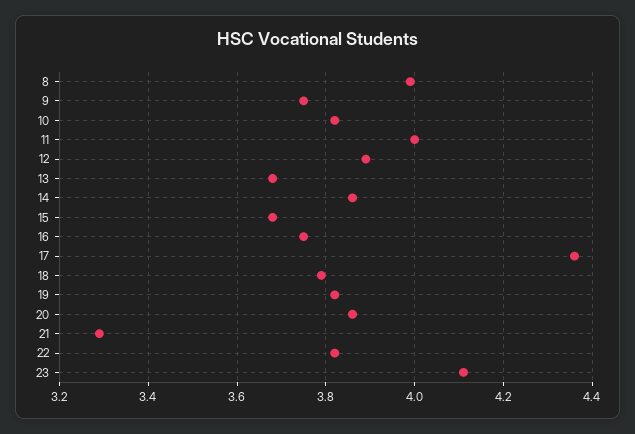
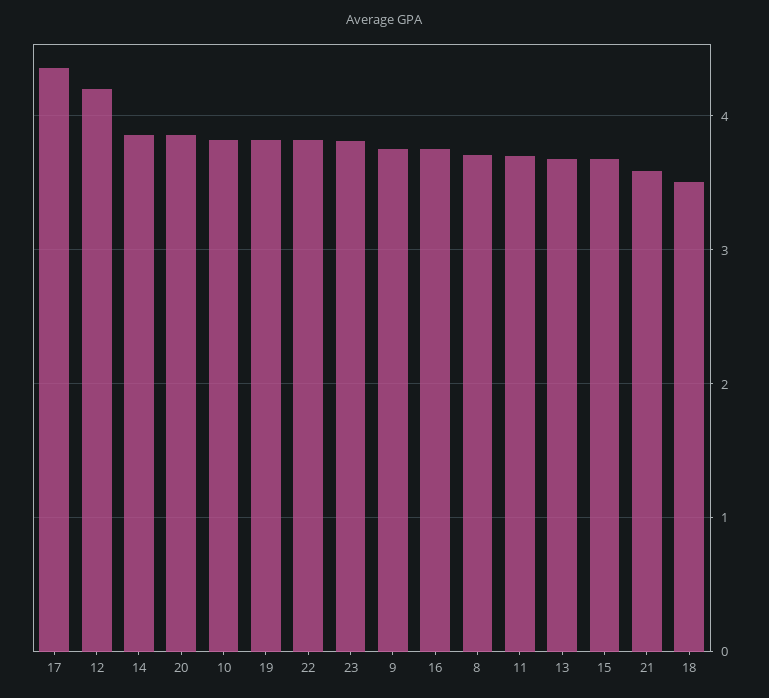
8: 4 -> 3.7
11: 4 -> 3.7
12: 3.9 -> 4.2
18: 3.8 -> 3.5
21: 3.3 -> 3.6
23: 4.1 -> 3.8

